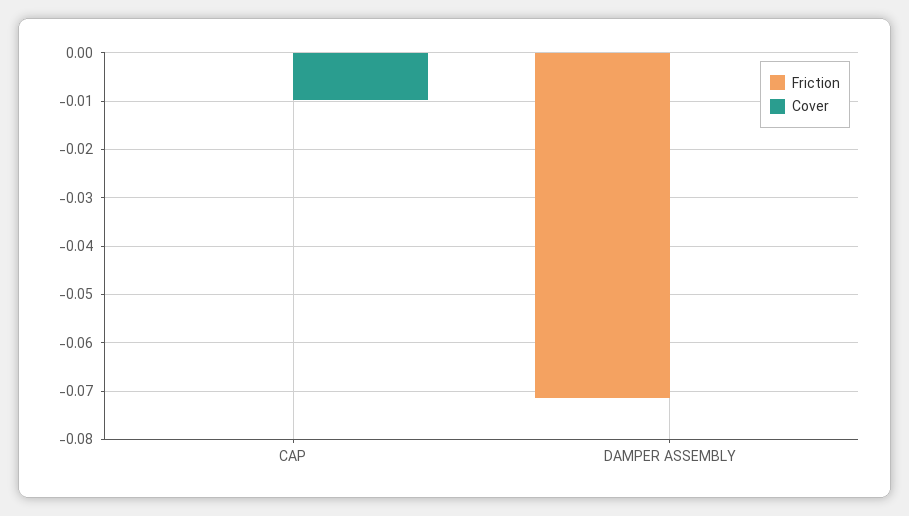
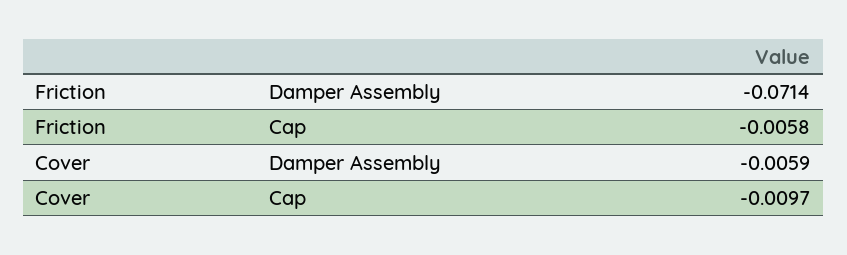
Friction, CAP: 0 -> -0.0058
Cover, DAMPER ASSEMBLY: 0 -> -0.0059

